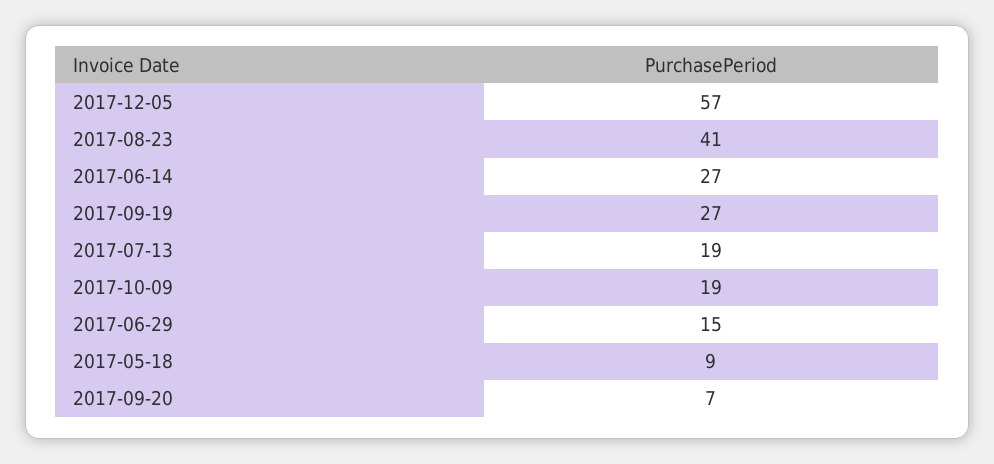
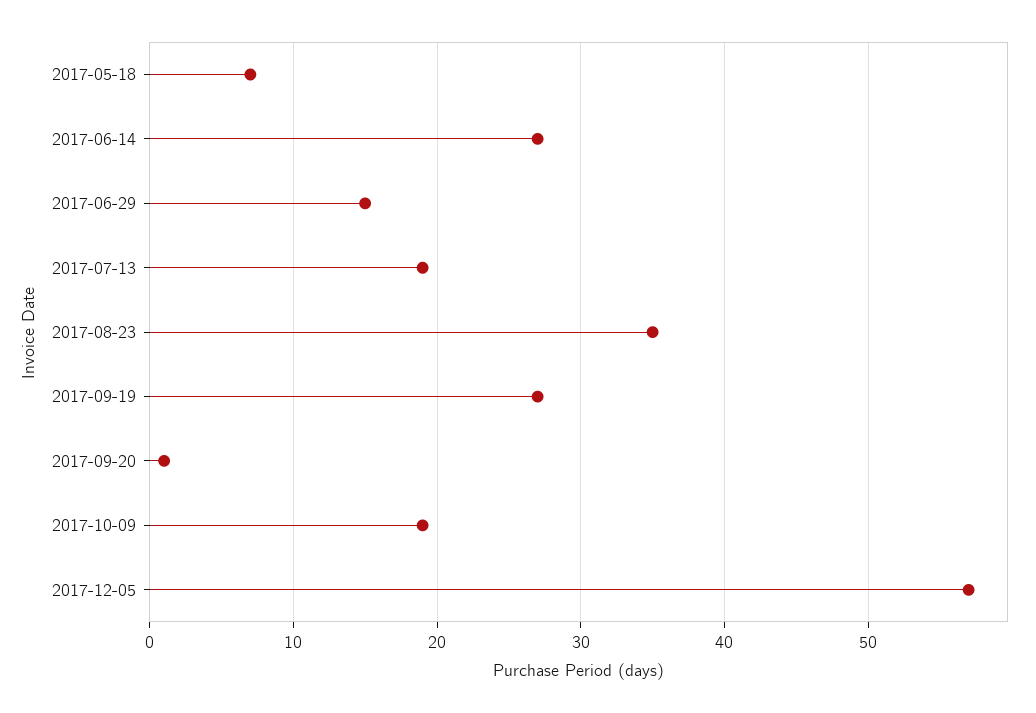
2017-08-23: 41 -> 35
2017-05-18: 9 -> 7
2017-09-20: 7 -> 1

